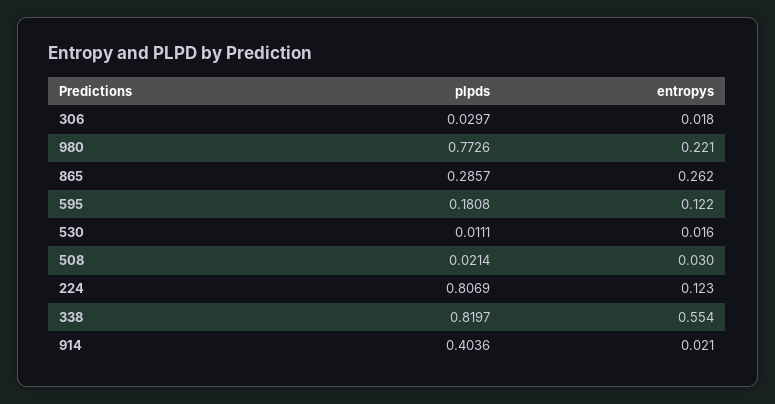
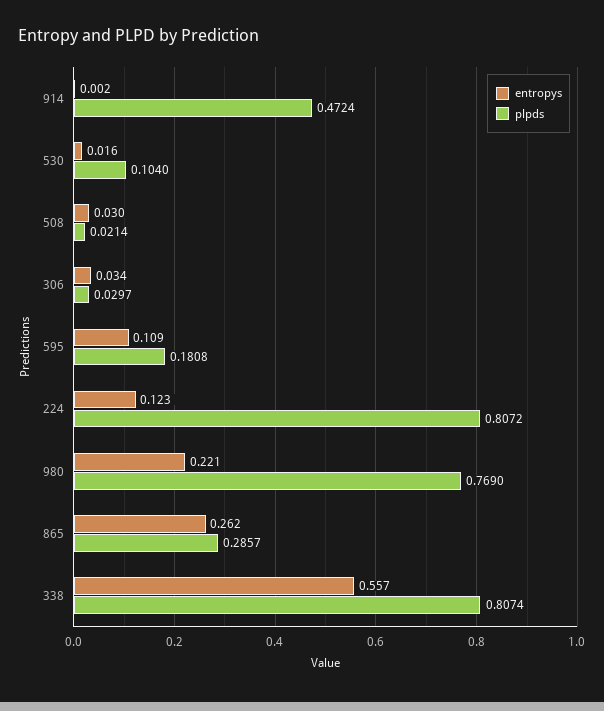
entropys, 306: 0.018 -> 0.034
plpds, 980: 0.7726 -> 0.769
entropys, 595: 0.122 -> 0.109
plpds, 530: 0.0111 -> 0.104
plpds, 224: 0.8069 -> 0.8072
plpds, 338: 0.8197 -> 0.8074
entropys, 338: 0.554 -> 0.557
plpds, 914: 0.4036 -> 0.4724
entropys, 914: 0.021 -> 0.002

